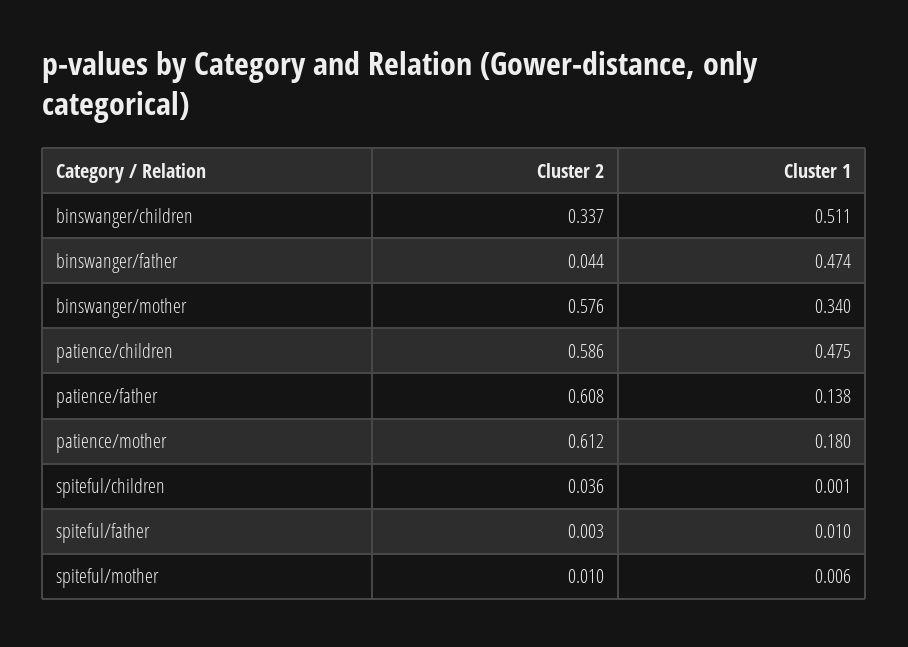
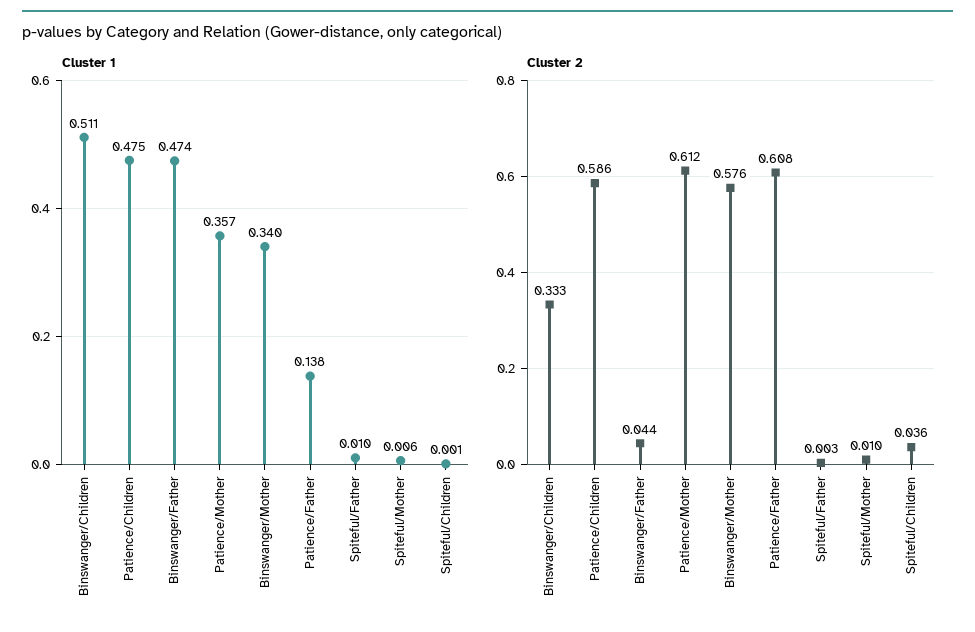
Cluster 2, binswanger/children: 0.337 -> 0.333
Cluster 1, patience/mother: 0.18 -> 0.357

